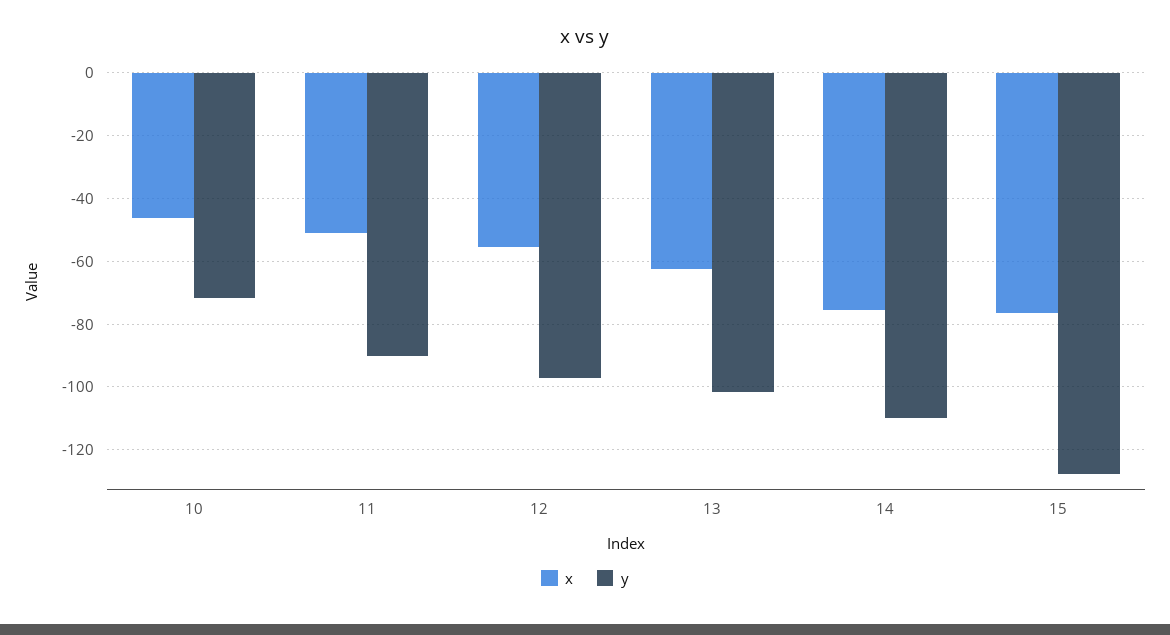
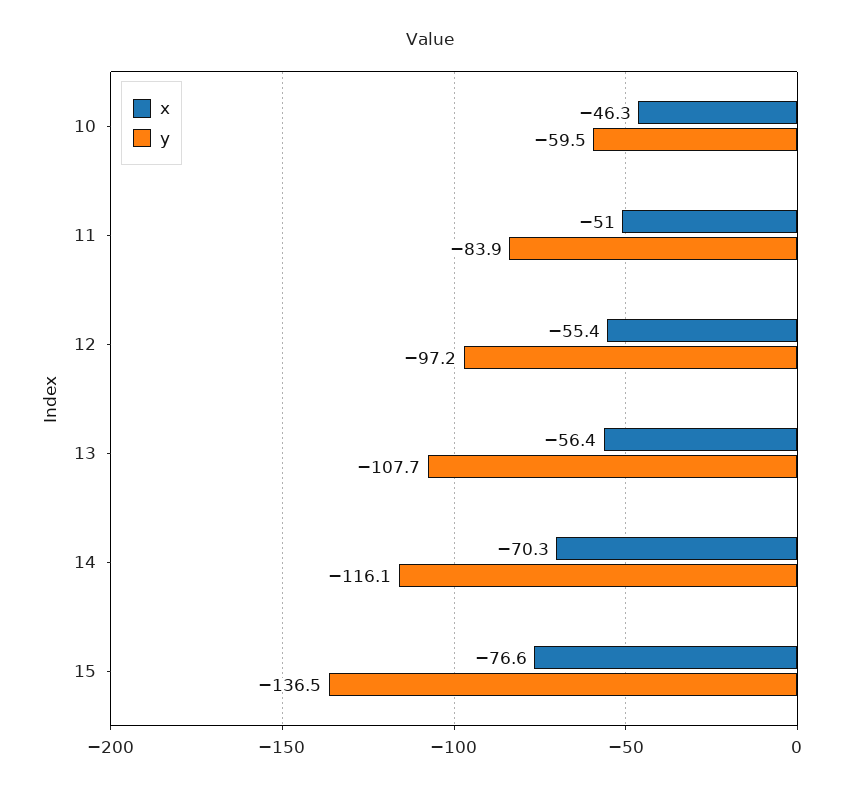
y, 10: -72 -> -59.5
y, 11: -90 -> -83.9
x, 13: -62 -> -56.4
y, 13: -102 -> -107.7
x, 14: -76 -> -70.3
y, 14: -110 -> -116.1
y, 15: -128 -> -136.5

